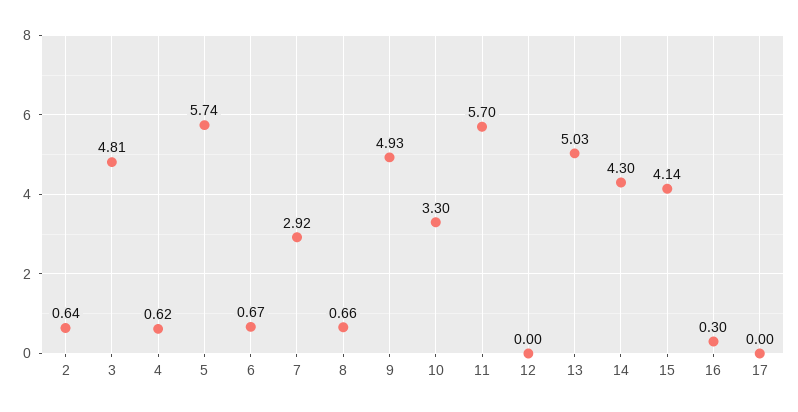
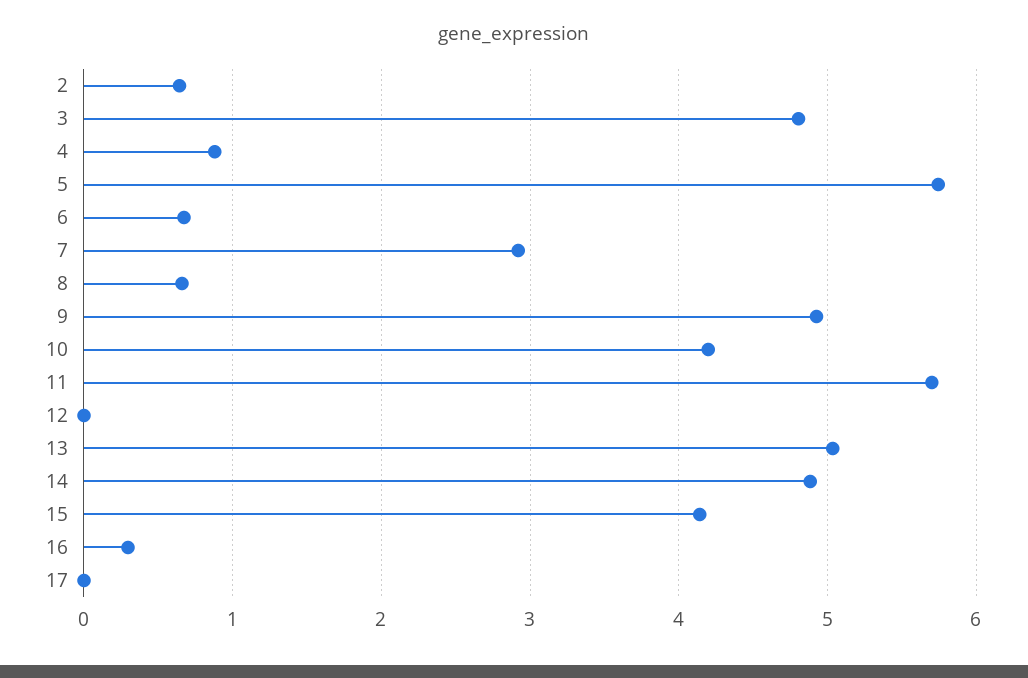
4: 0.62 -> 0.9
10: 3.3 -> 4.2
14: 4.3 -> 4.9

